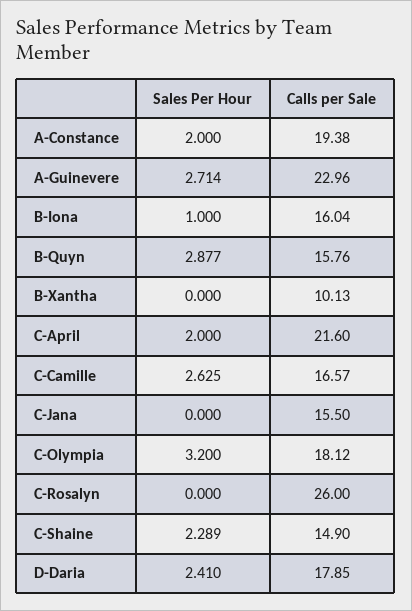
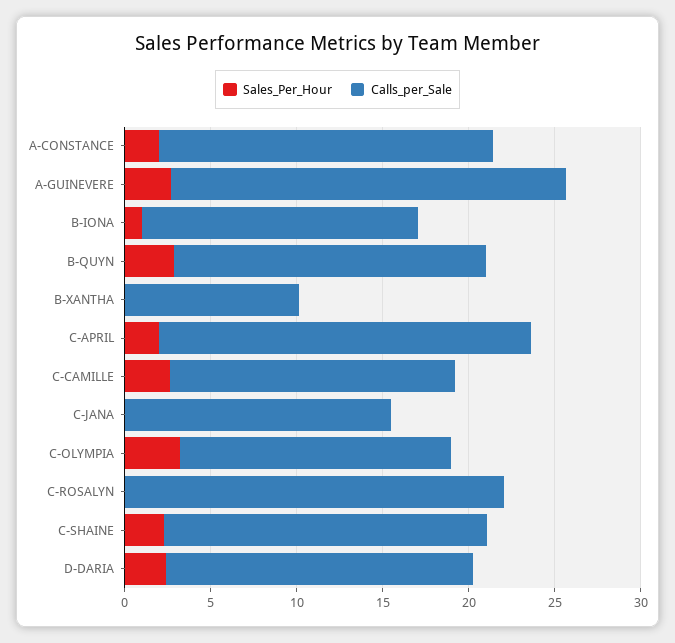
Calls per Sale, B-Quyn: 15.76 -> 18
Calls per Sale, C-Olympia: 18.12 -> 16
Calls per Sale, C-Rosalyn: 26 -> 22
Calls per Sale, C-Shaine: 14.9 -> 19

